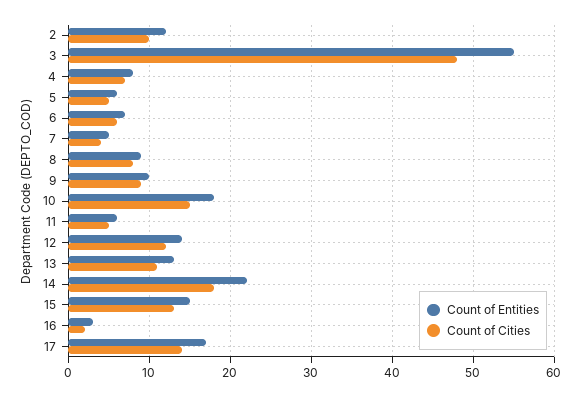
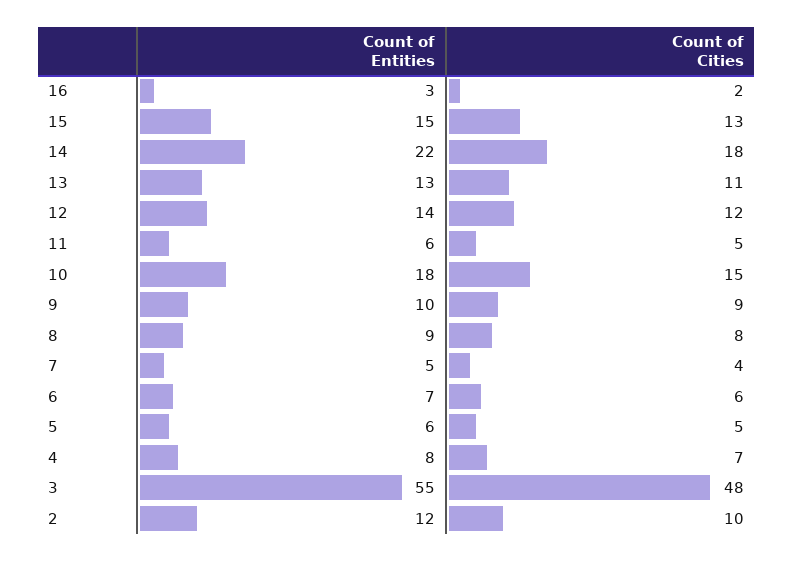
Count of Entities, 17: 17 -> none
Count of Cities, 17: 14 -> none

